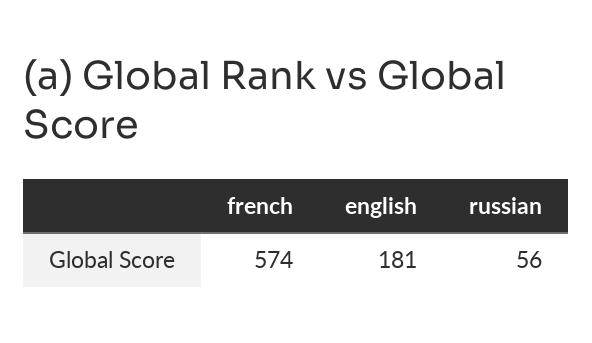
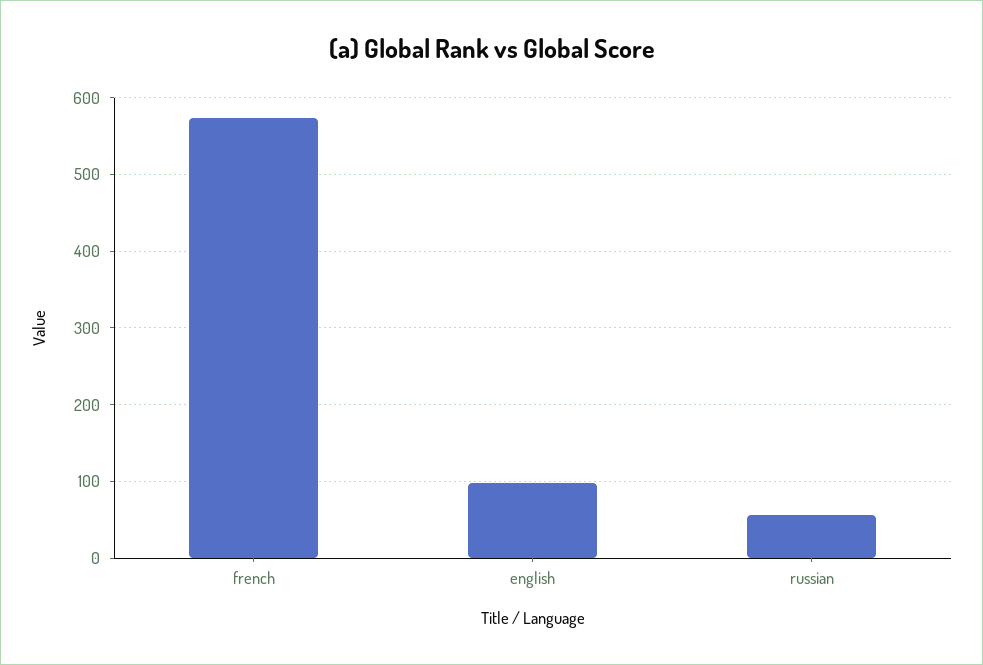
english: 181 -> 100

